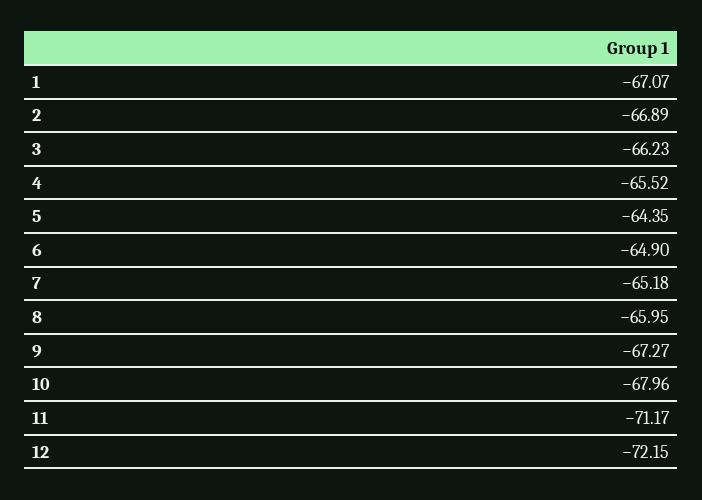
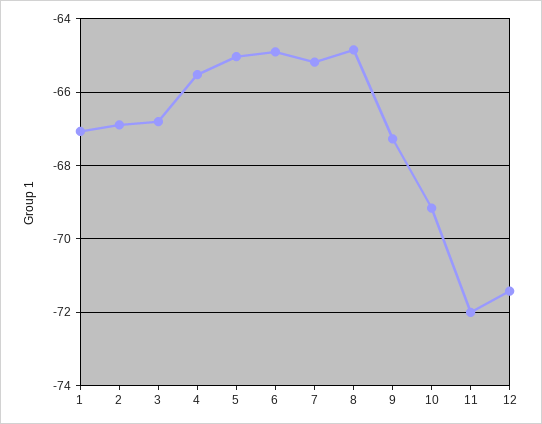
3: -66.23 -> -66.8
5: -64.35 -> -65
8: -65.95 -> -64.8
10: -67.96 -> -69.2
11: -71.17 -> -72
12: -72.15 -> -71.4

